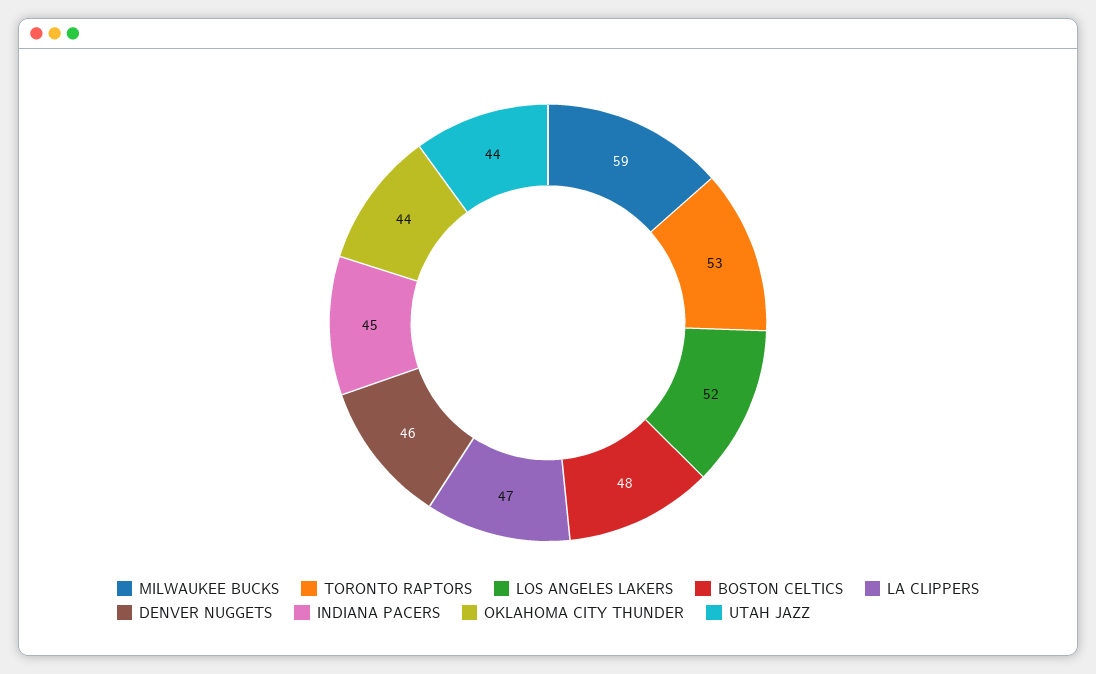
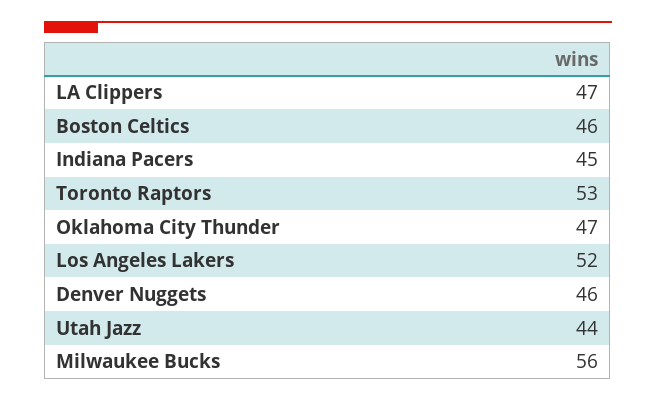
MILWAUKEE BUCKS: 59 -> 56
BOSTON CELTICS: 48 -> 46
OKLAHOMA CITY THUNDER: 44 -> 47

